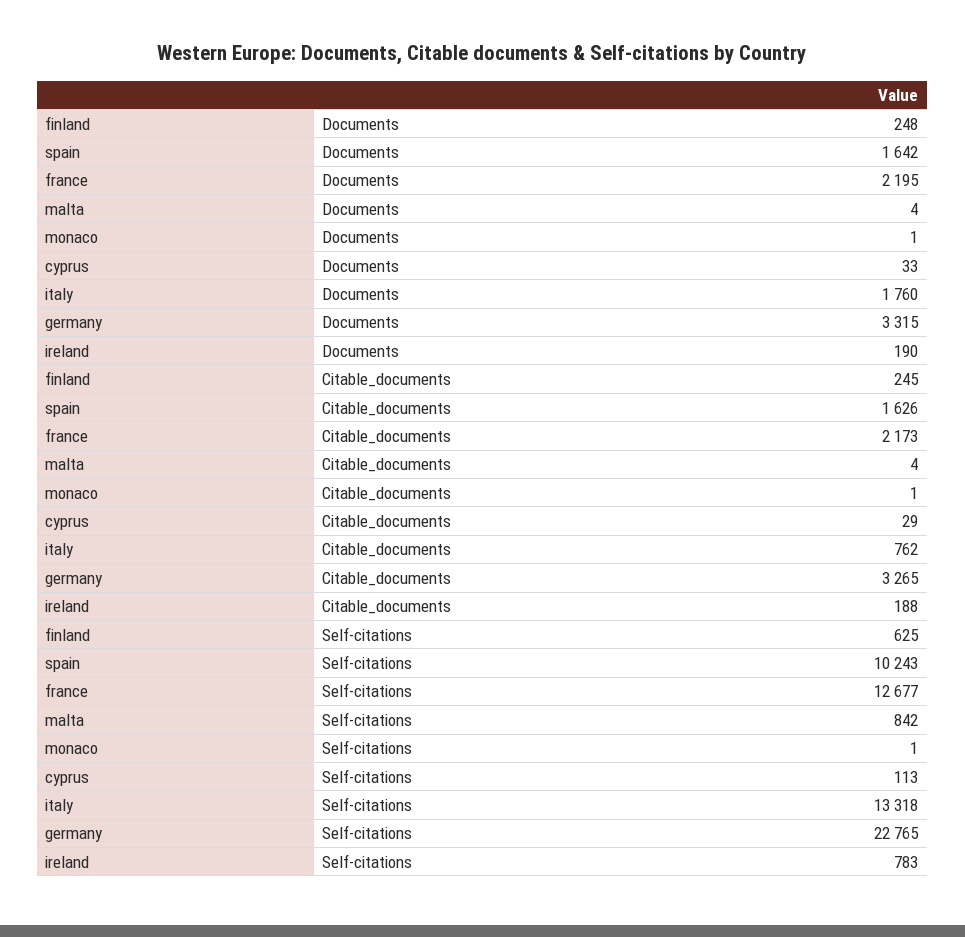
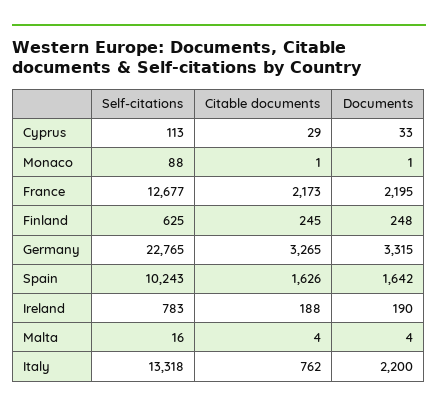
italy, Documents: 1760 -> 2200
malta, Self-citations: 842 -> 16
monaco, Self-citations: 1 -> 88

